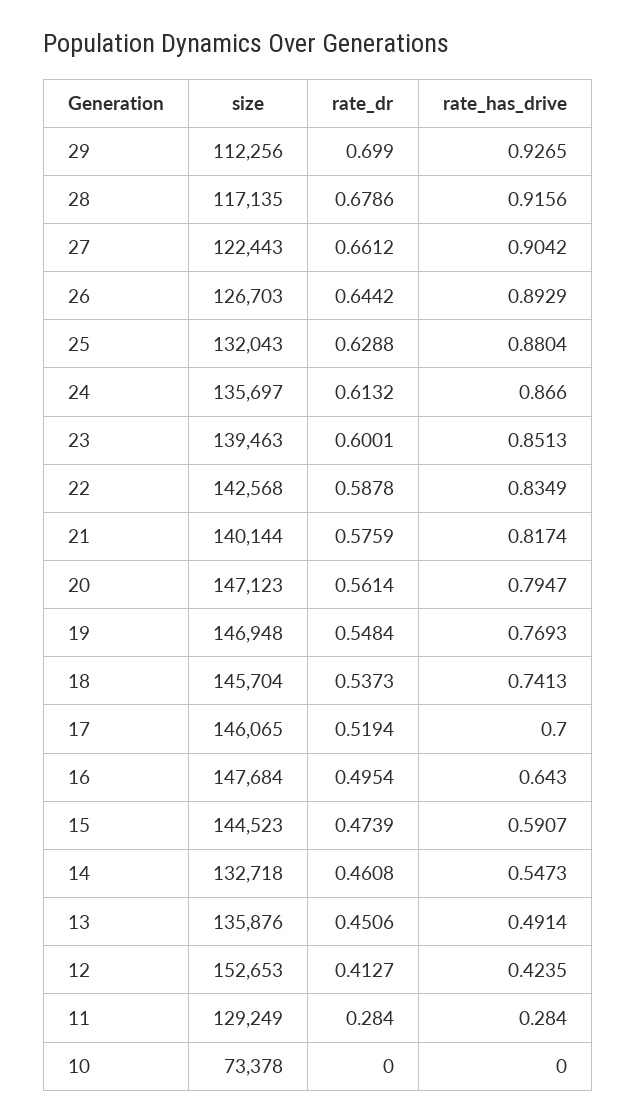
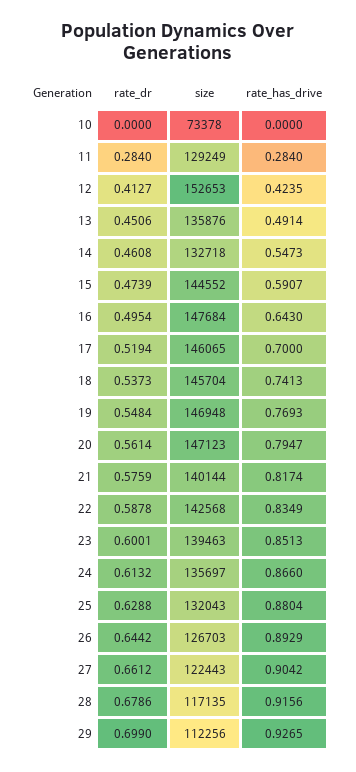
size, 15: 144523 -> 144552

